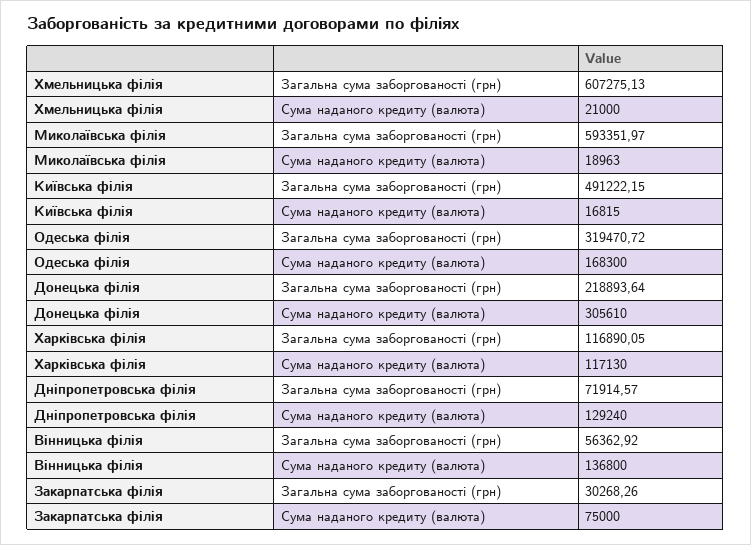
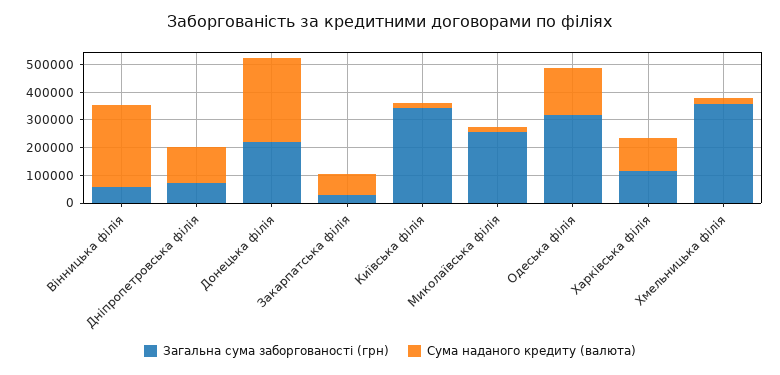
Загальна сума заборгованості (грн), Хмельницька філія: 607275.13 -> 350000
Загальна сума заборгованості (грн), Миколаївська філія: 593351.97 -> 250000
Загальна сума заборгованості (грн), Київська філія: 491222.15 -> 350000
Сума наданого кредиту (валюта), Вінницька філія: 136800 -> 300000

